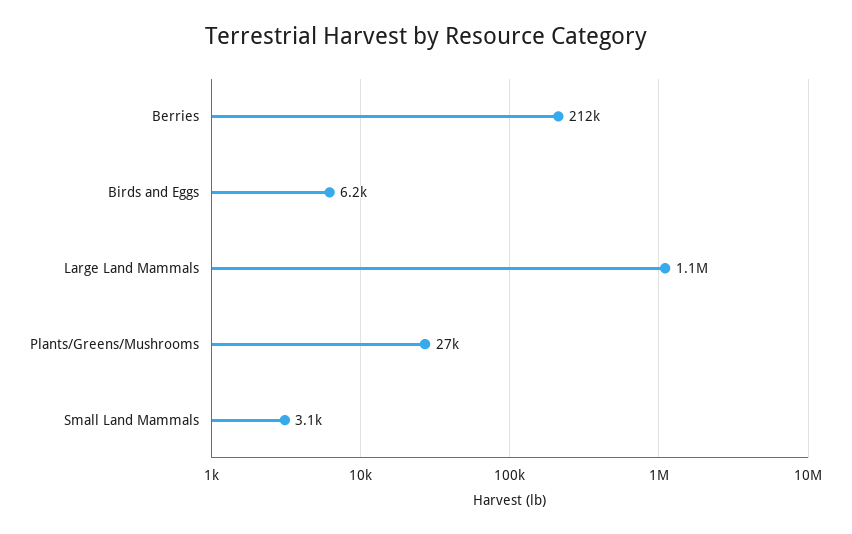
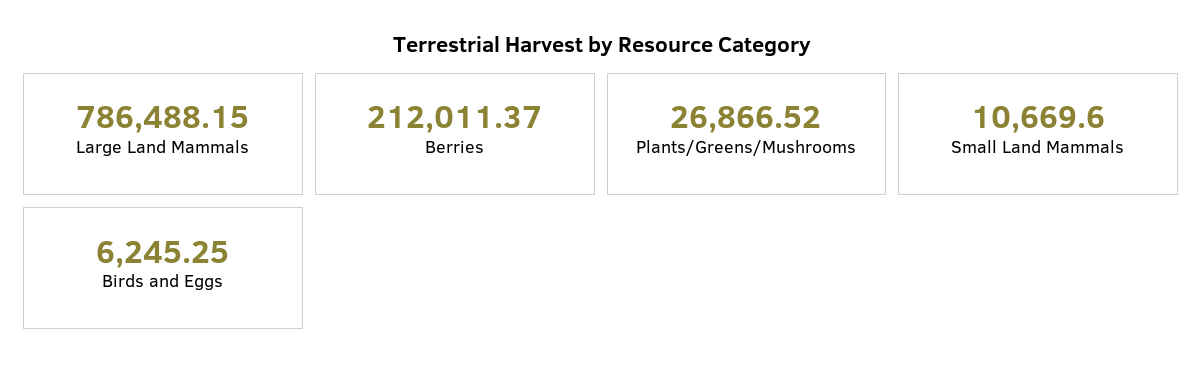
Large Land Mammals: 1100000 -> 786488.15
Small Land Mammals: 3100 -> 10669.6

